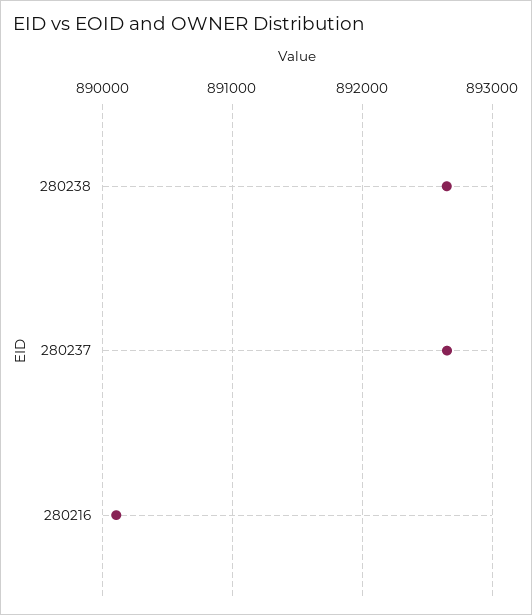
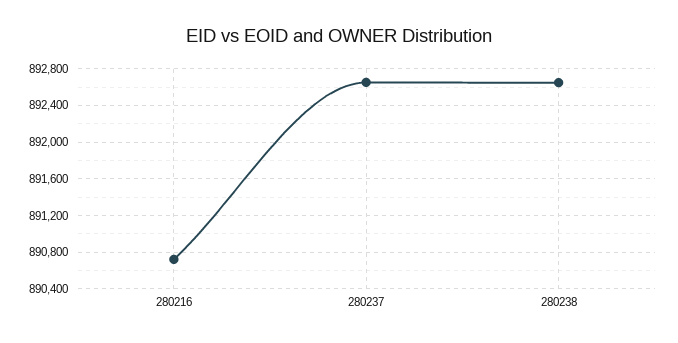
280216: 890100 -> 890700

